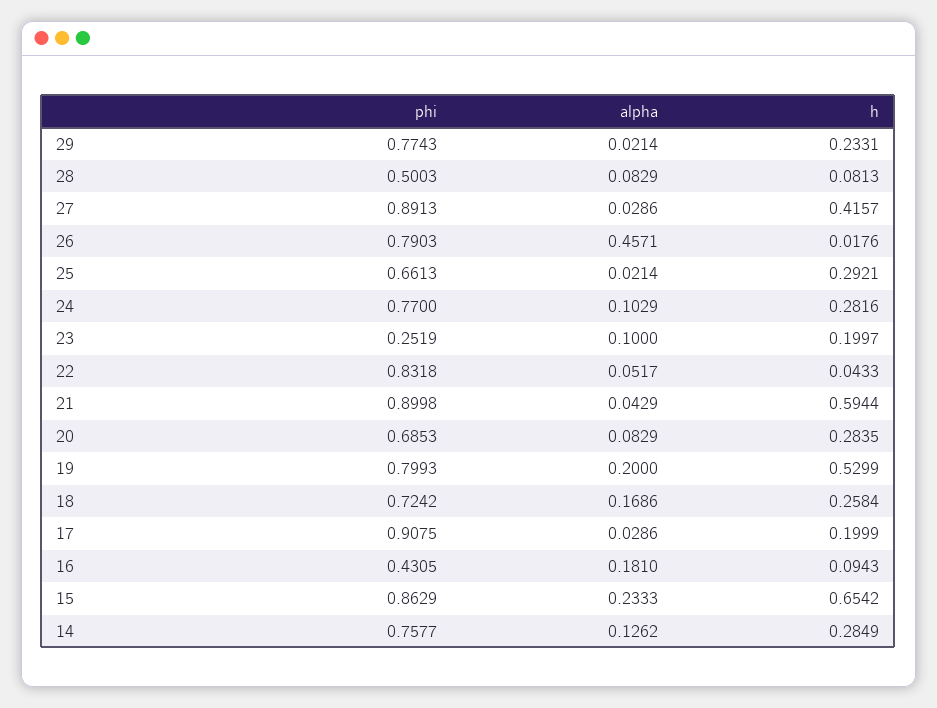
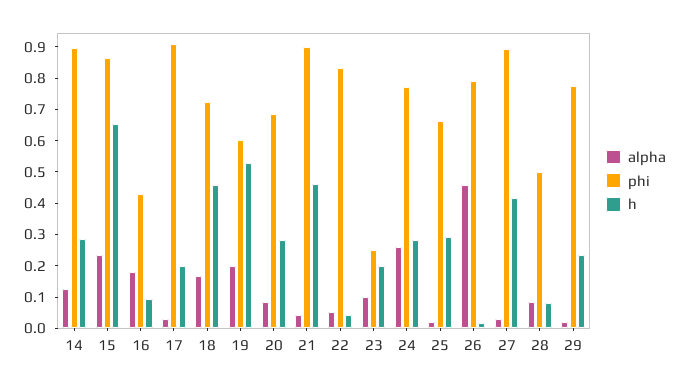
alpha, 24: 0.1029 -> 0.25
h, 21: 0.5944 -> 0.45
phi, 19: 0.7993 -> 0.6
h, 18: 0.2584 -> 0.45
phi, 14: 0.7577 -> 0.9

